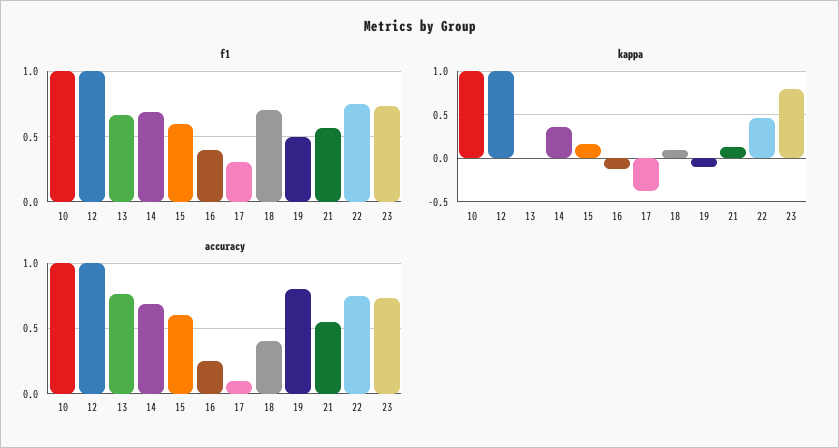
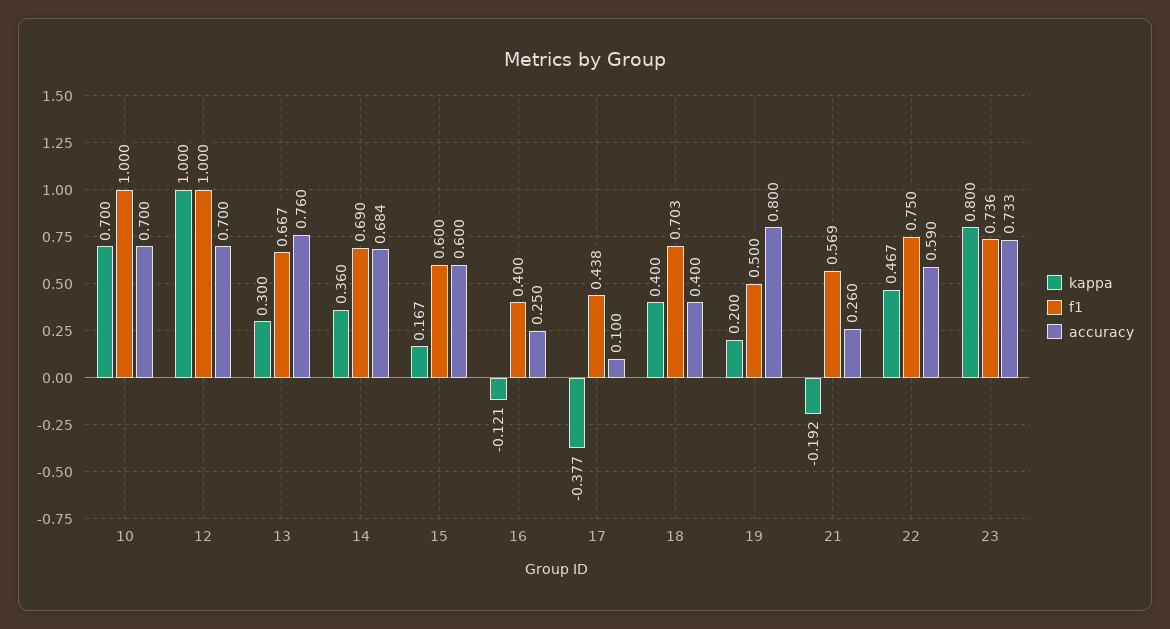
f1, 17: 0.3 -> 0.438
kappa, 10: 1 -> 0.7
kappa, 13: 0 -> 0.3
kappa, 18: 0.1 -> 0.4
kappa, 19: -0.1 -> 0.2
kappa, 21: 0.1 -> -0.192
accuracy, 10: 1 -> 0.7
accuracy, 12: 1 -> 0.7
accuracy, 21: 0.55 -> 0.26
accuracy, 22: 0.75 -> 0.59

